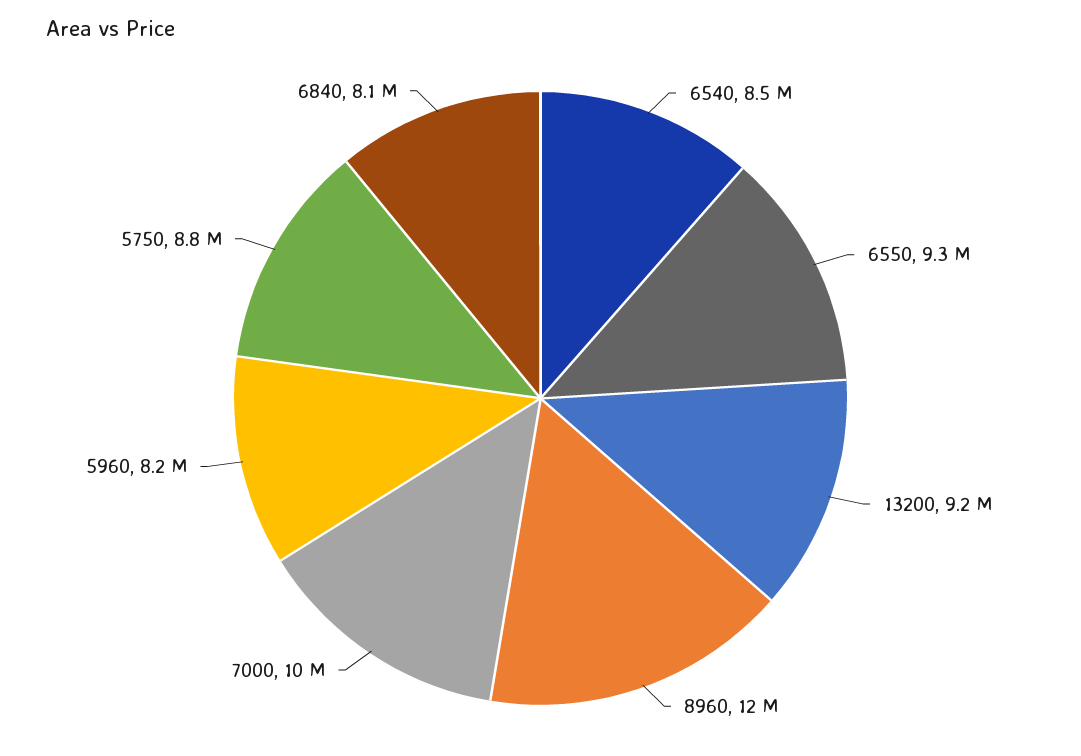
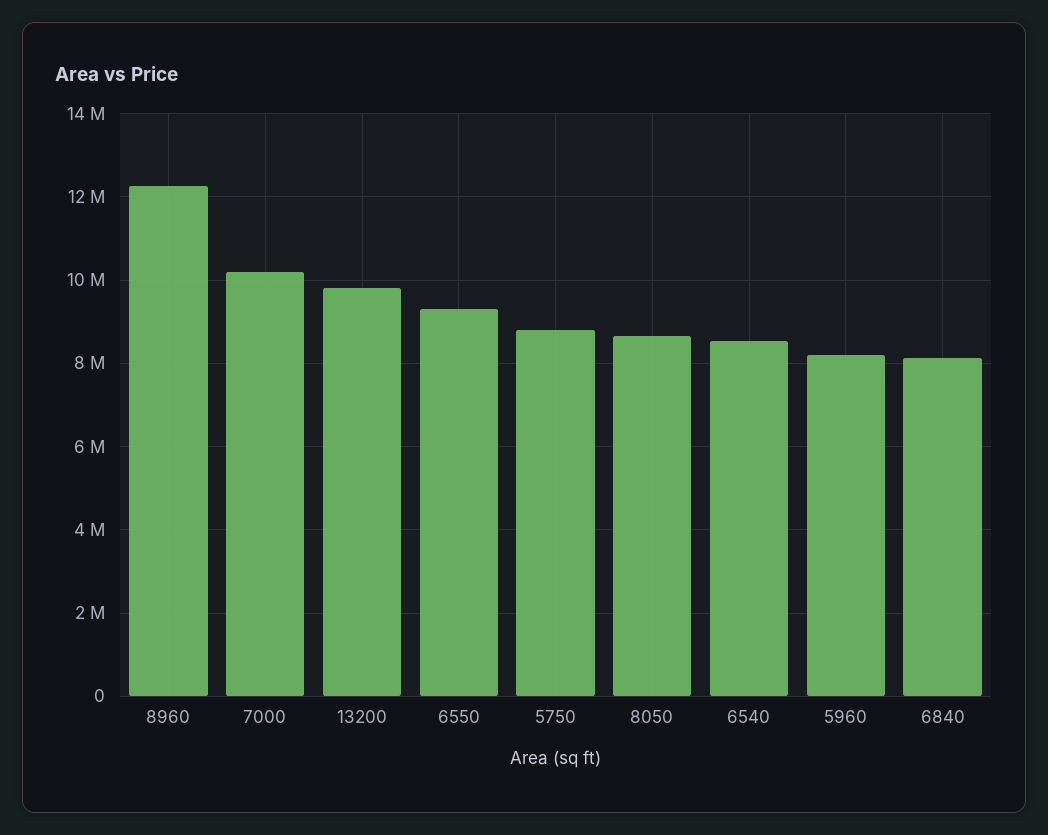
13200: 9200000 -> 9800000
8050: none -> 8600000

